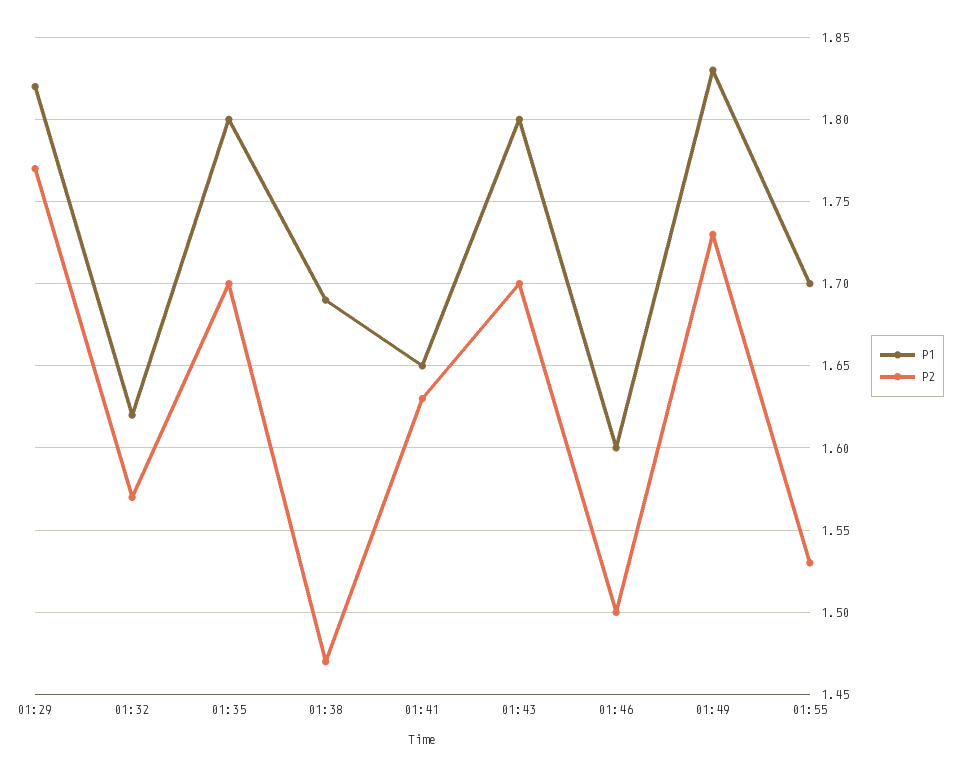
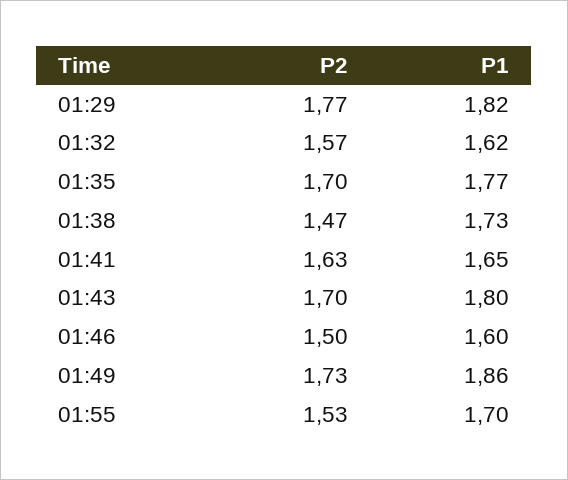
P1, 01:35: 1.8 -> 1.77
P1, 01:38: 1.69 -> 1.73
P1, 01:49: 1.83 -> 1.86

